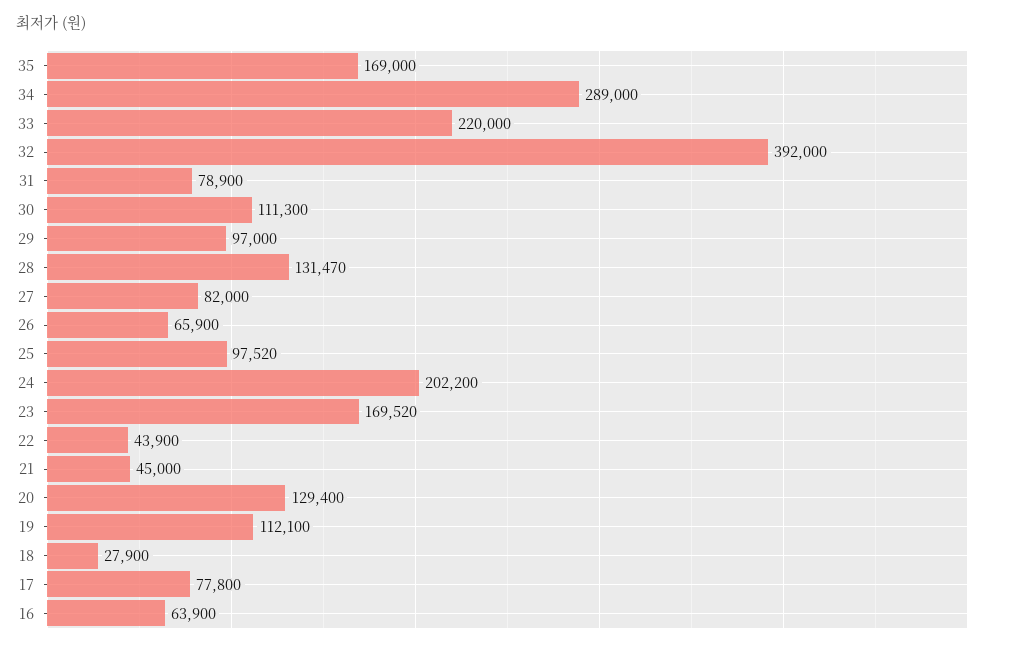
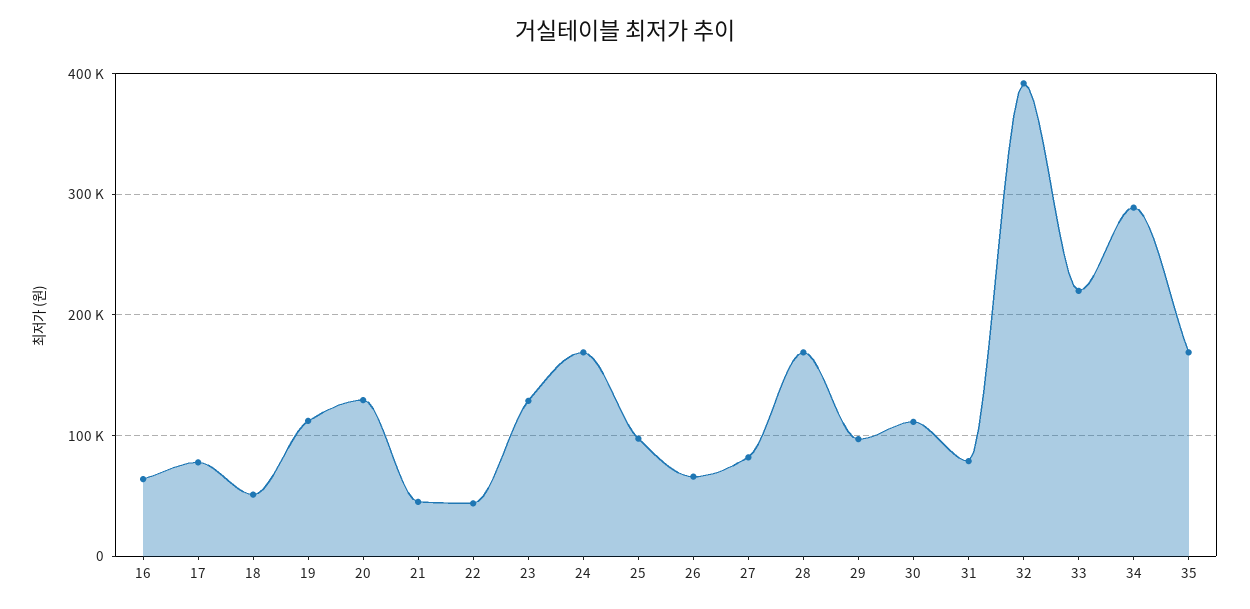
28: 131470 -> 170000
24: 202200 -> 170000
23: 169520 -> 130000
18: 27900 -> 50000

